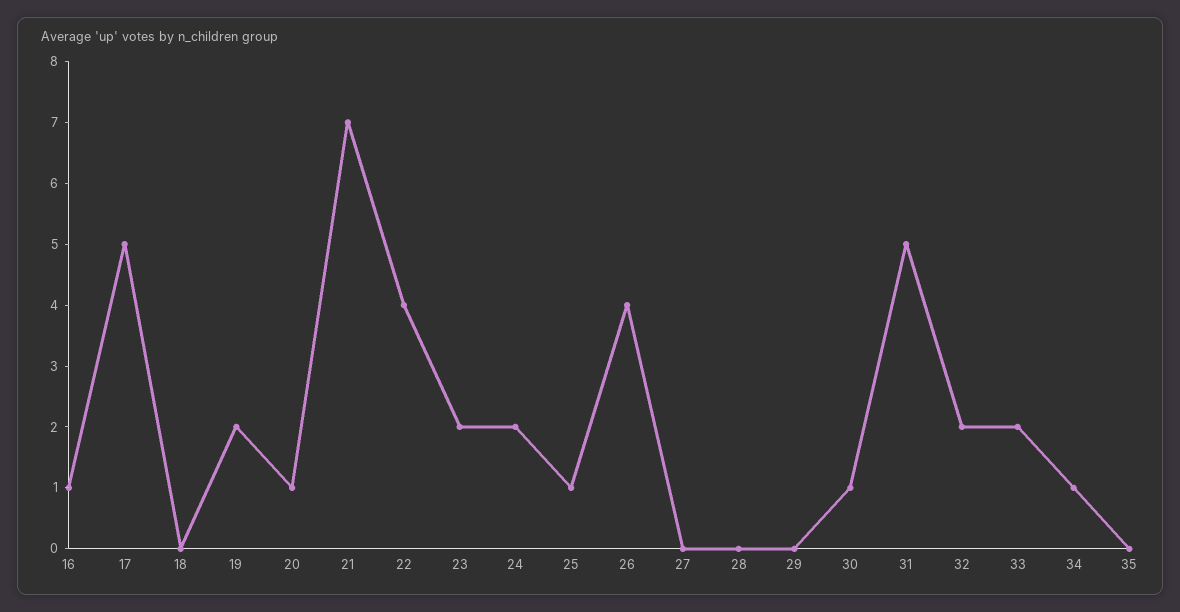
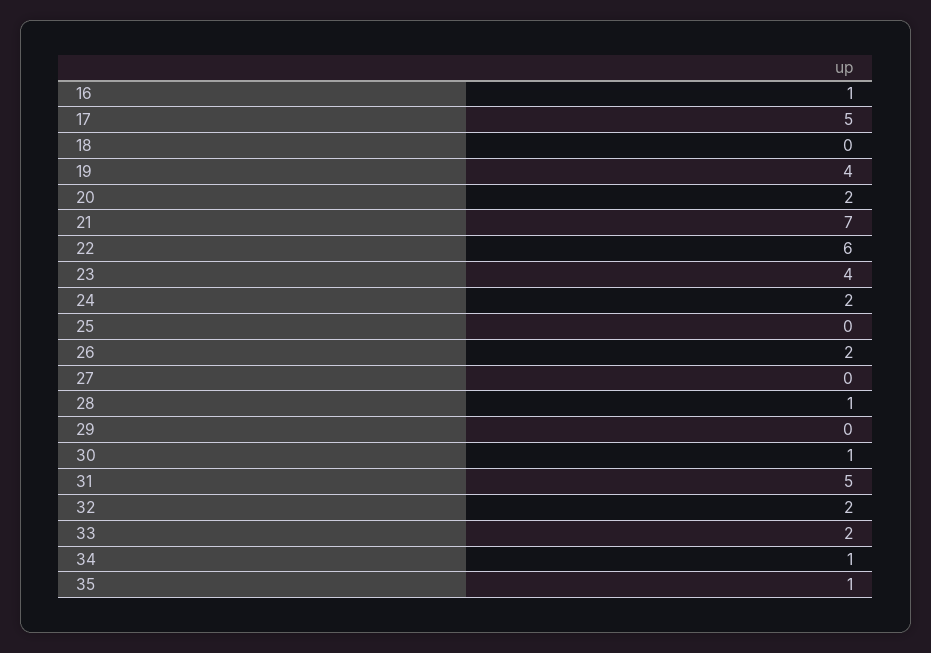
19: 2 -> 4
20: 1 -> 2
22: 4 -> 6
23: 2 -> 4
25: 1 -> 0
26: 4 -> 2
28: 0 -> 1
35: 0 -> 1

